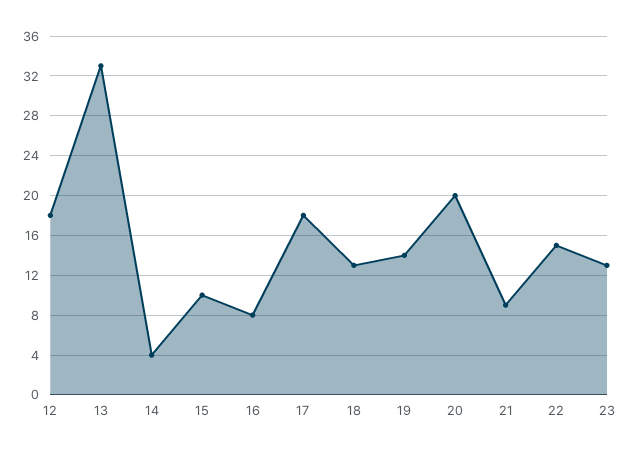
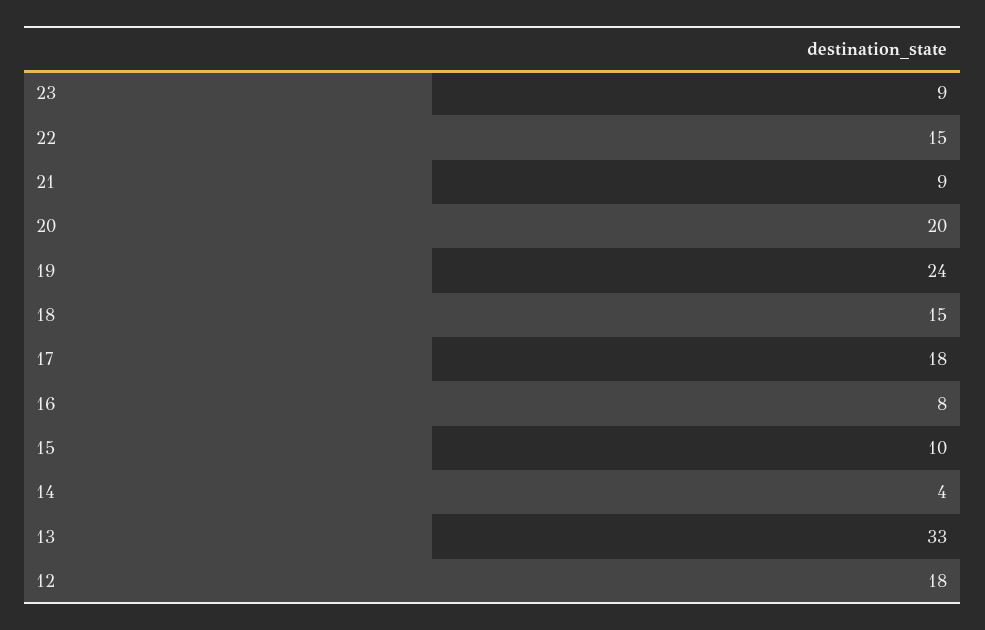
18: 13 -> 15
19: 14 -> 24
23: 13 -> 9

